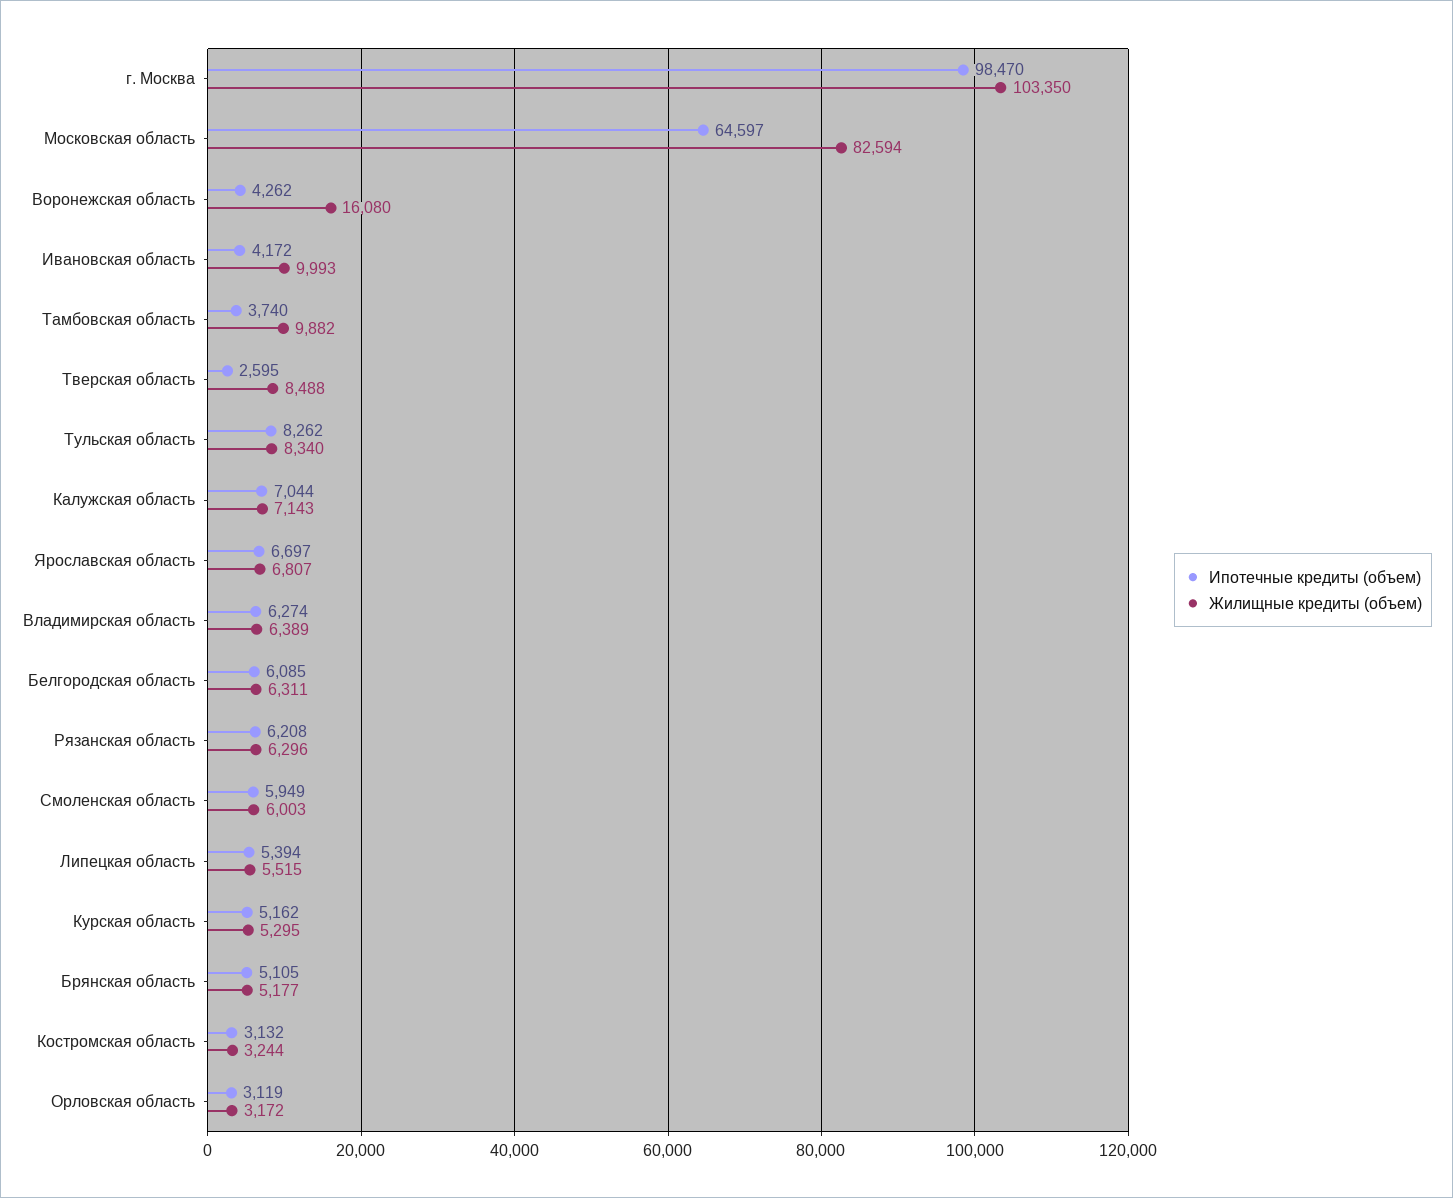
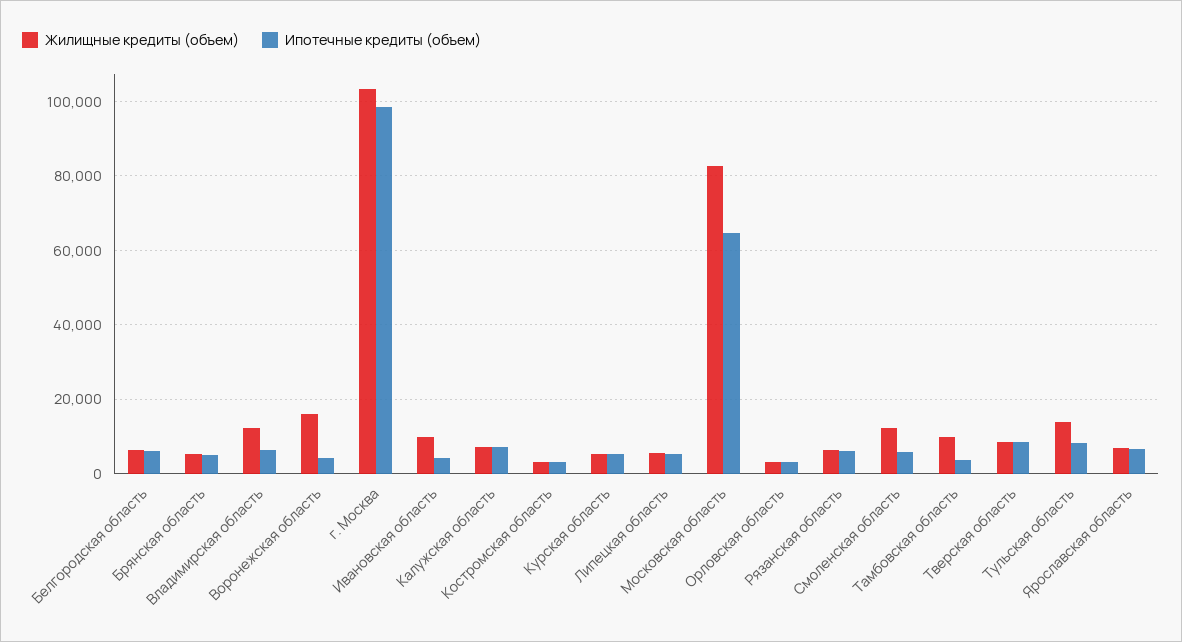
Ипотечные кредиты (объем), Тверская область: 2595 -> 8000
Жилищные кредиты (объем), Тульская область: 8340 -> 14000
Жилищные кредиты (объем), Владимирская область: 6389 -> 12000
Жилищные кредиты (объем), Смоленская область: 6003 -> 12000

